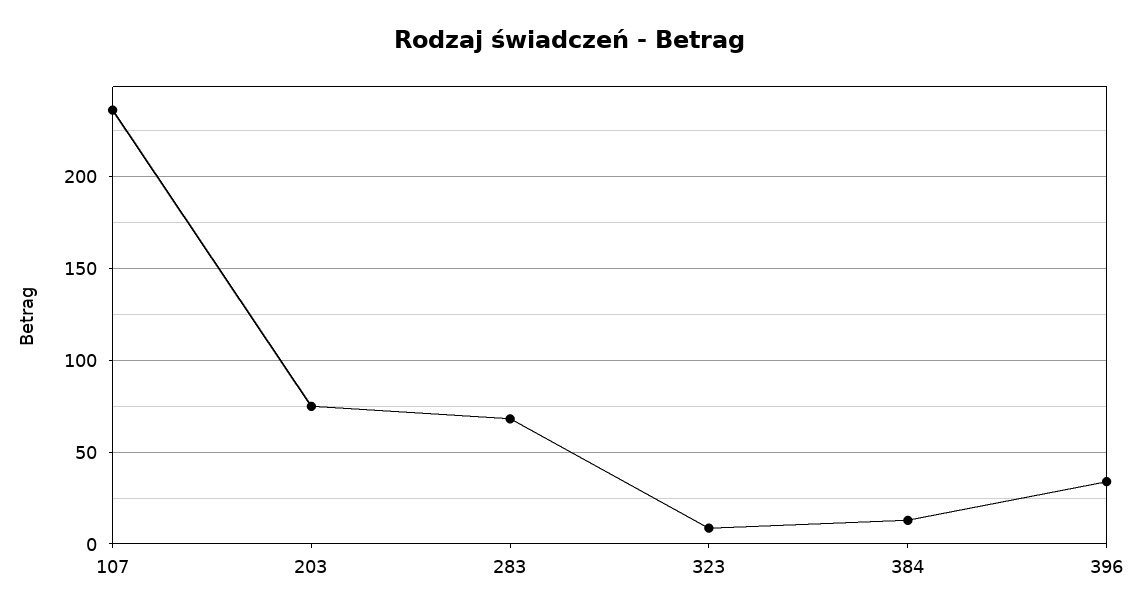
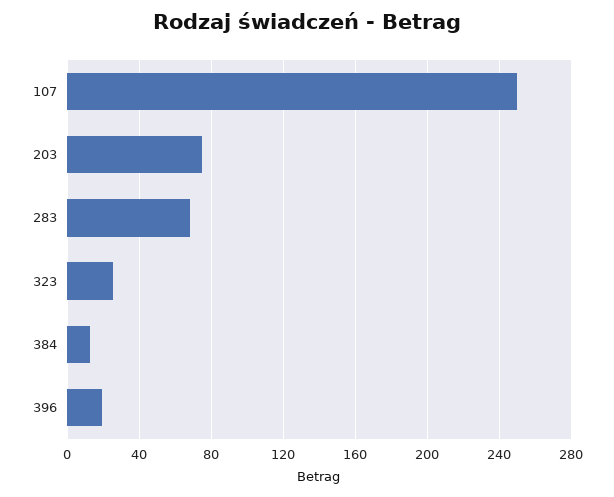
107: 235 -> 250
323: 10 -> 25
396: 35 -> 20

